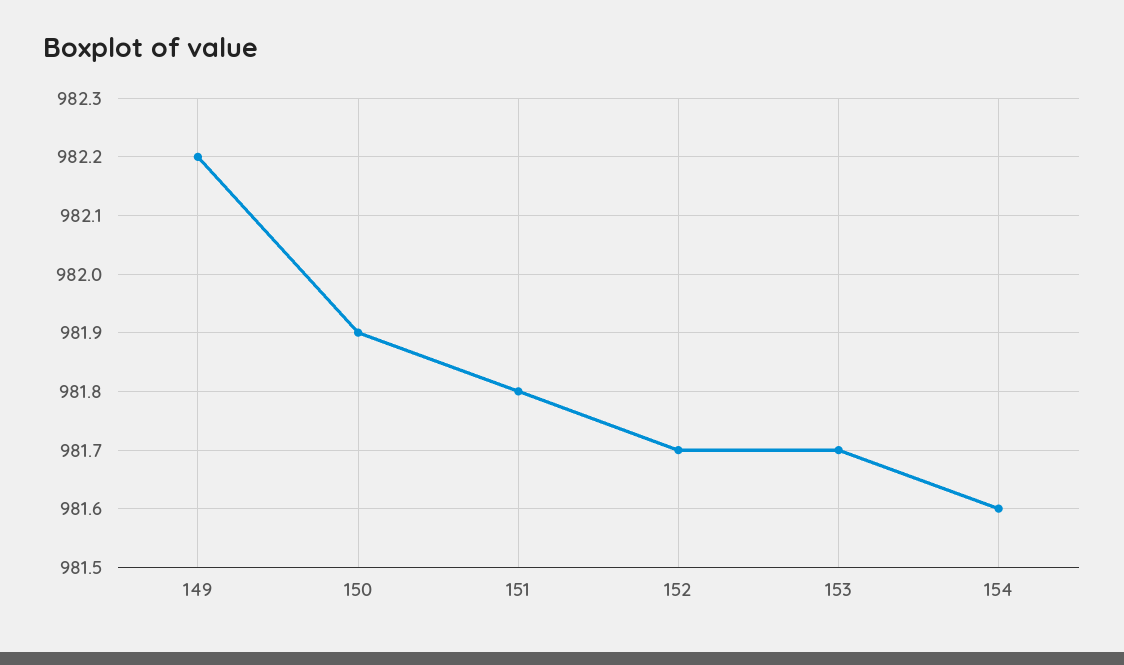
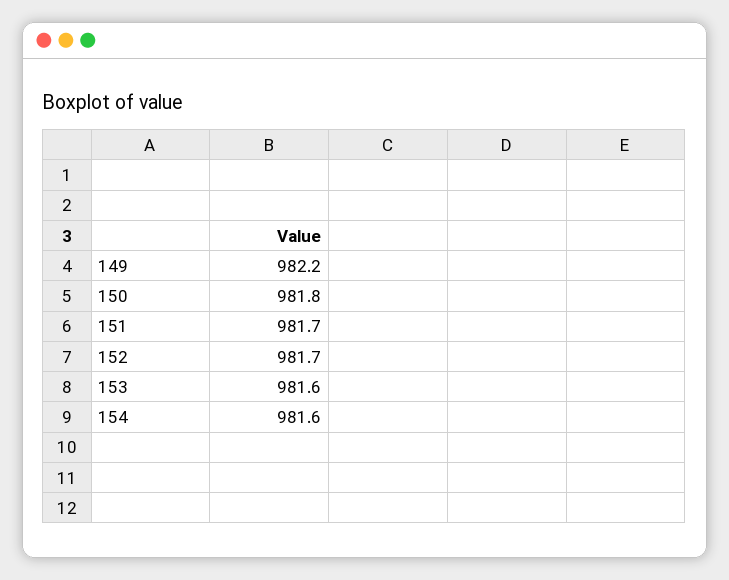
150: 981.9 -> 981.8
151: 981.8 -> 981.7
153: 981.7 -> 981.6

